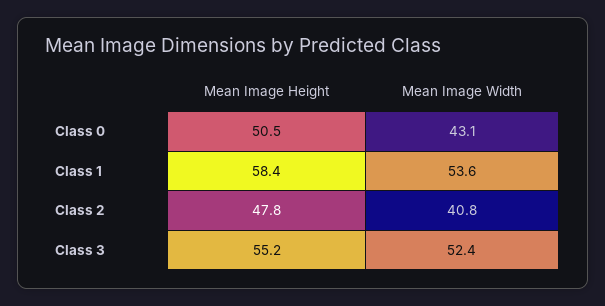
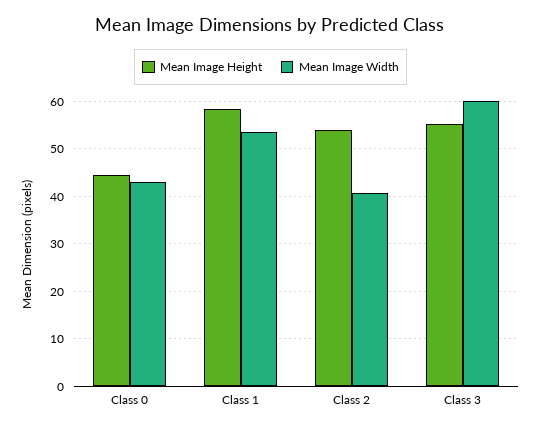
Mean Image Height, Class 0: 50.5 -> 44
Mean Image Height, Class 2: 47.8 -> 54
Mean Image Width, Class 3: 52.4 -> 60

